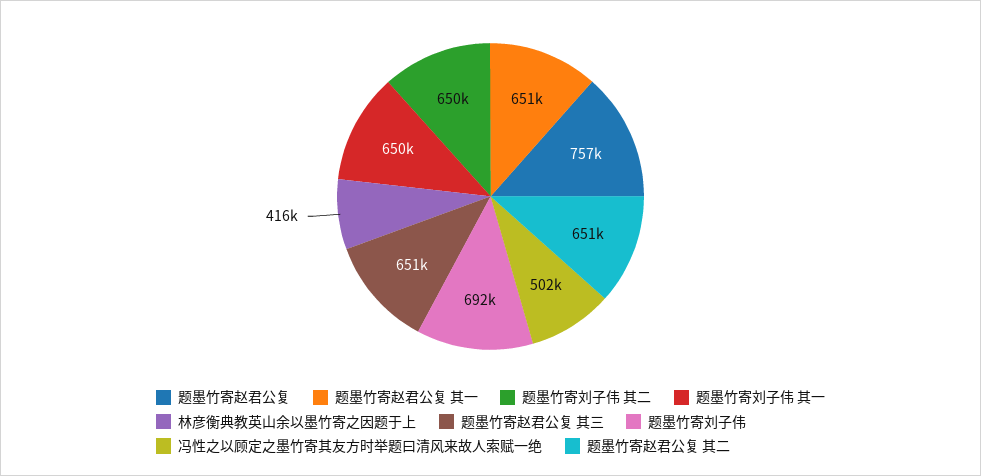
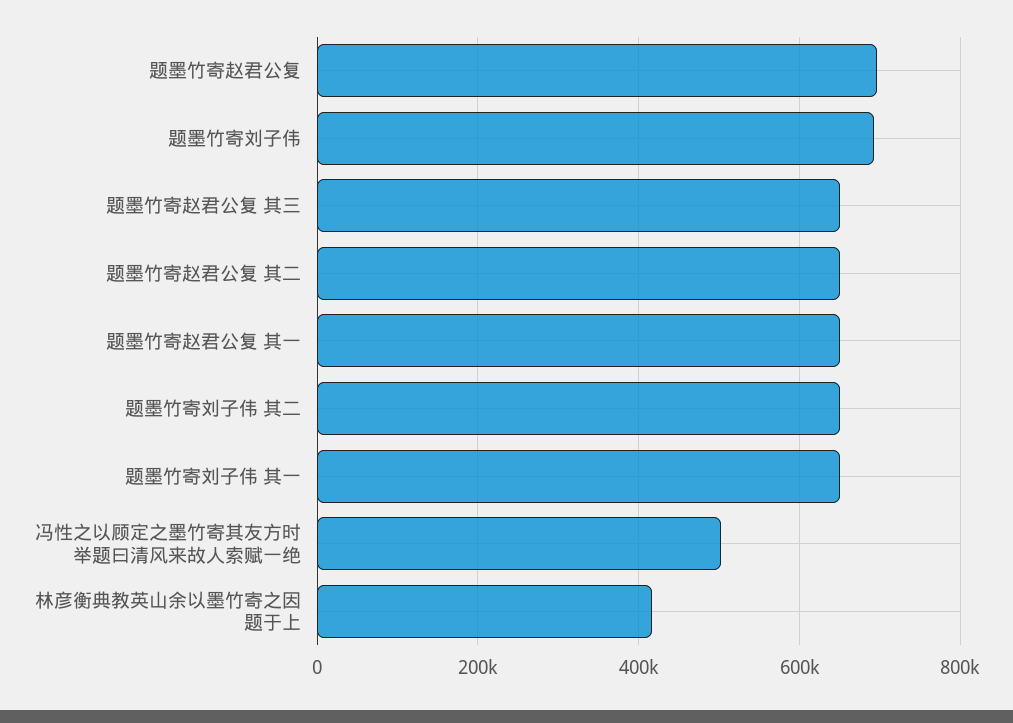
题墨竹寄赵君公复: 757000 -> 700000

